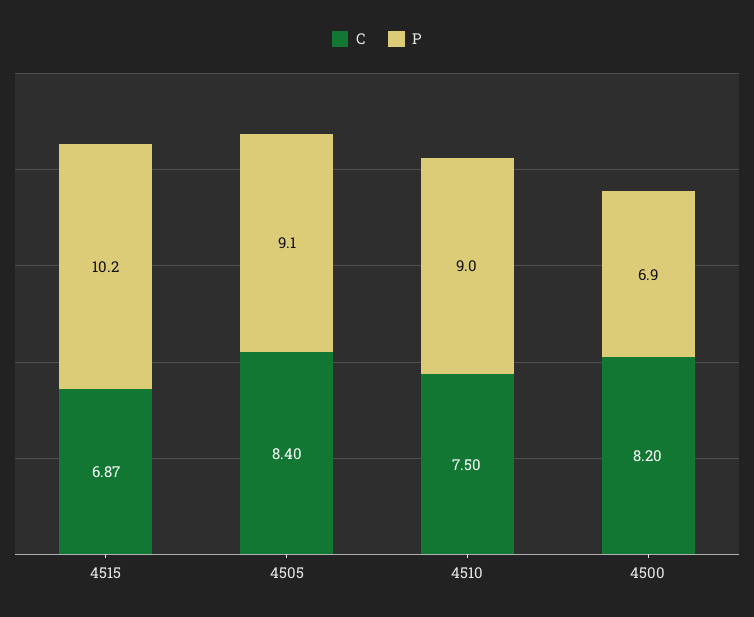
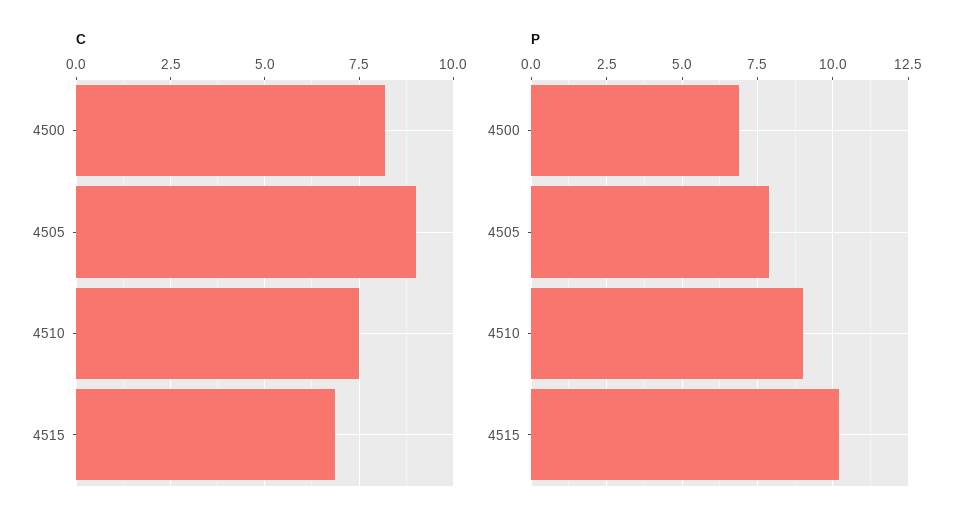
C, 4505: 8.4 -> 9
P, 4505: 9.1 -> 8

